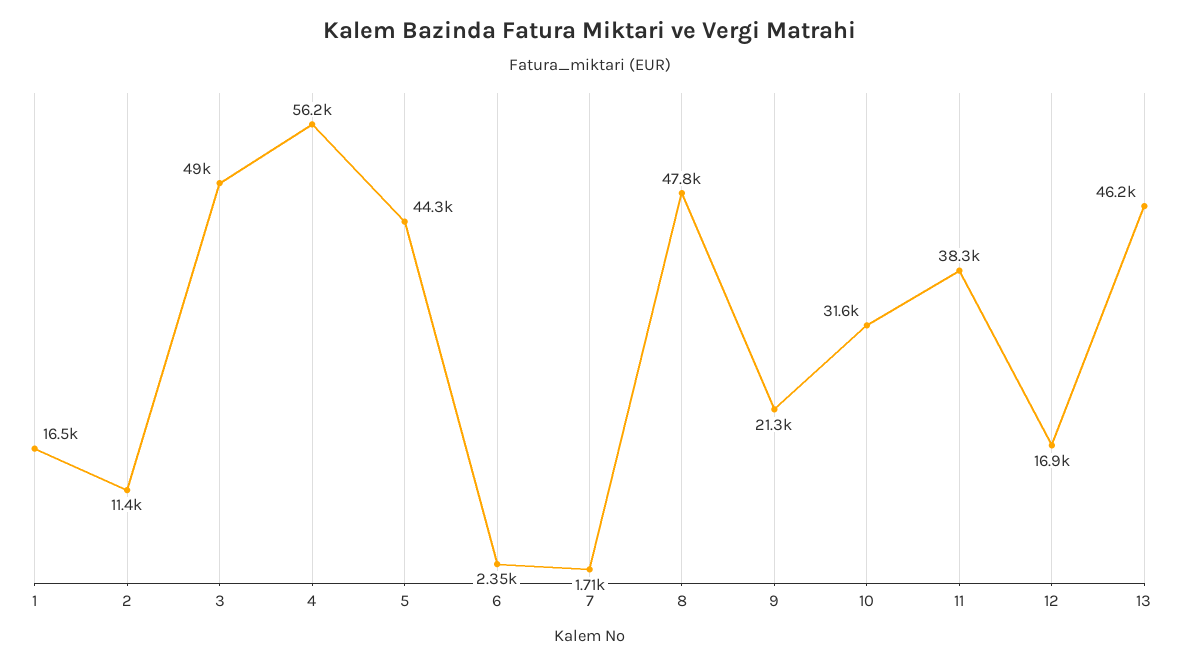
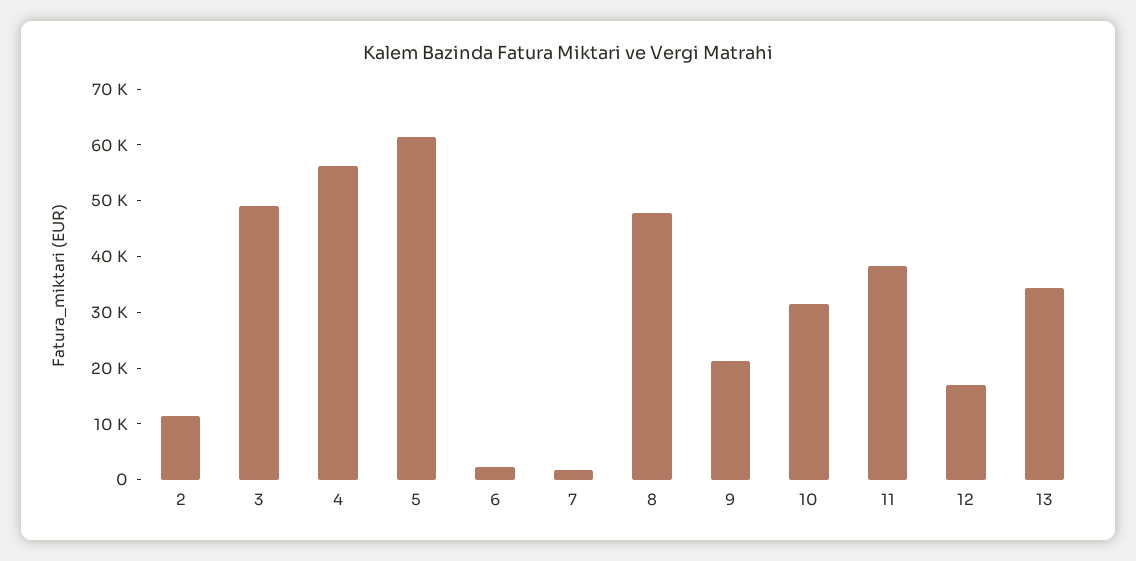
1: 16500 -> none
5: 44300 -> 62000
13: 46200 -> 34000

